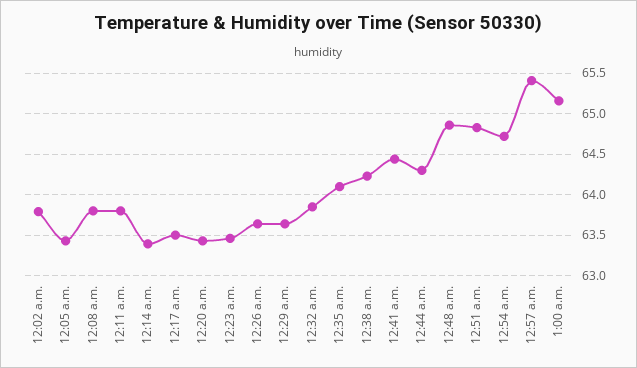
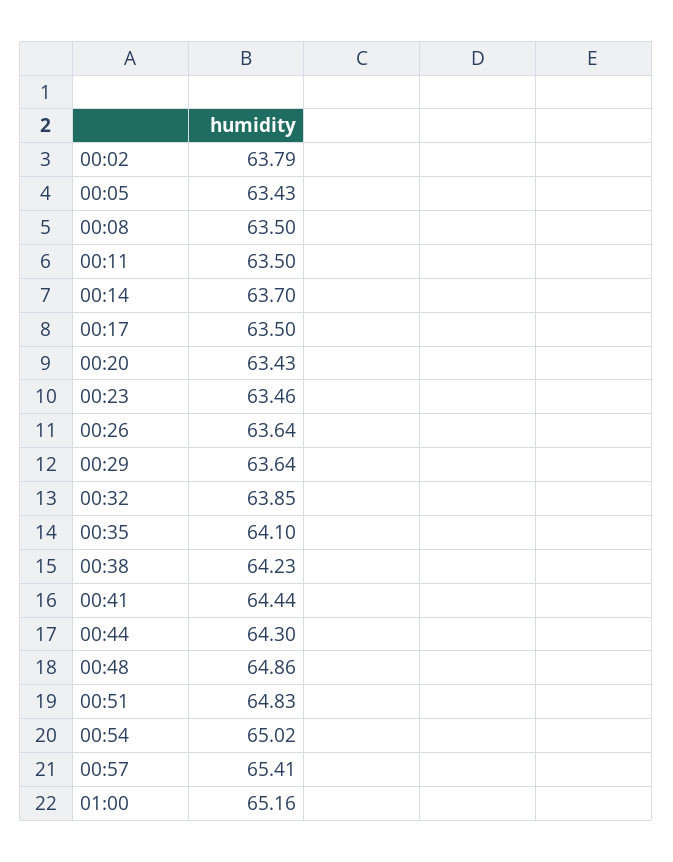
12:08 a.m.: 63.8 -> 63.5
12:11 a.m.: 63.8 -> 63.5
12:14 a.m.: 63.4 -> 63.7
12:54 a.m.: 64.7 -> 65.02

